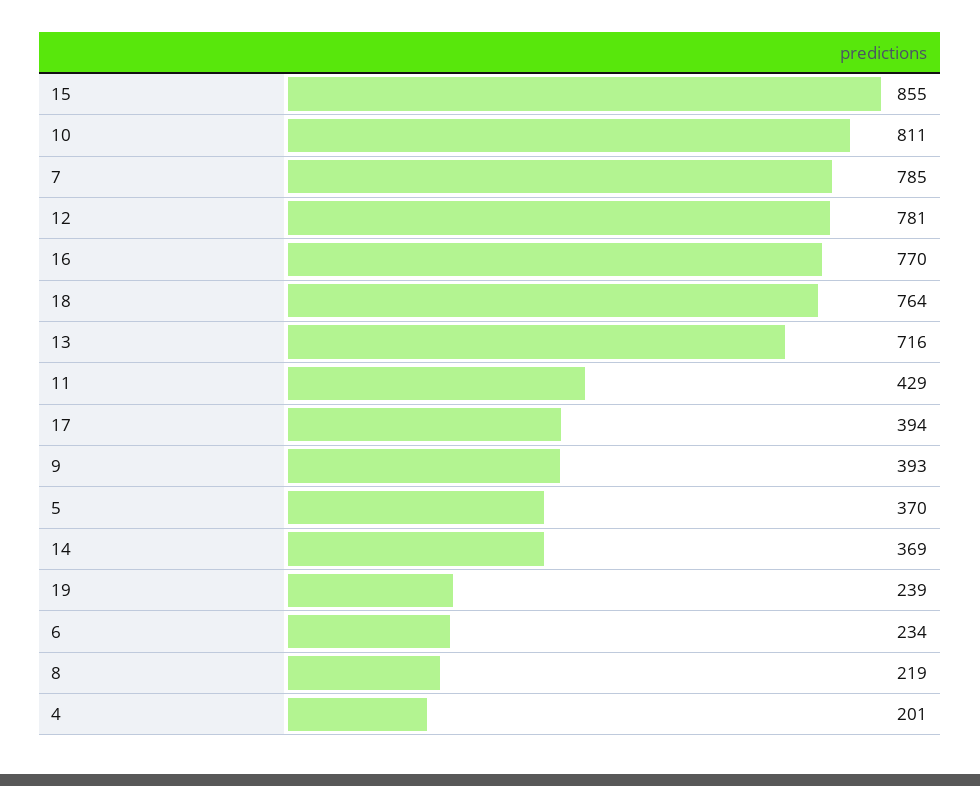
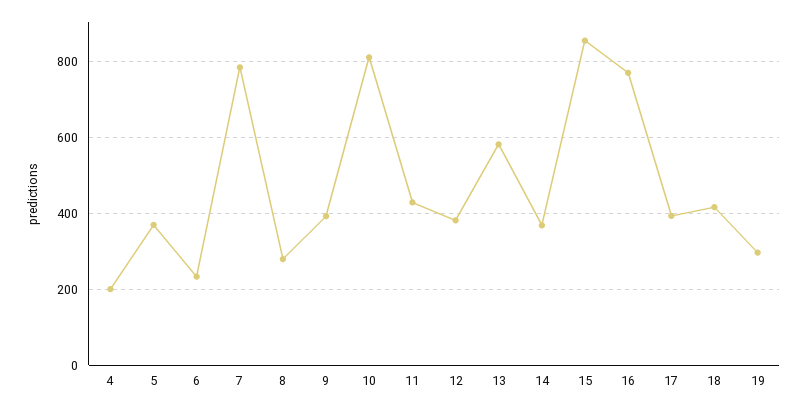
12: 781 -> 380
18: 764 -> 420
13: 716 -> 580
19: 239 -> 300
8: 219 -> 280

